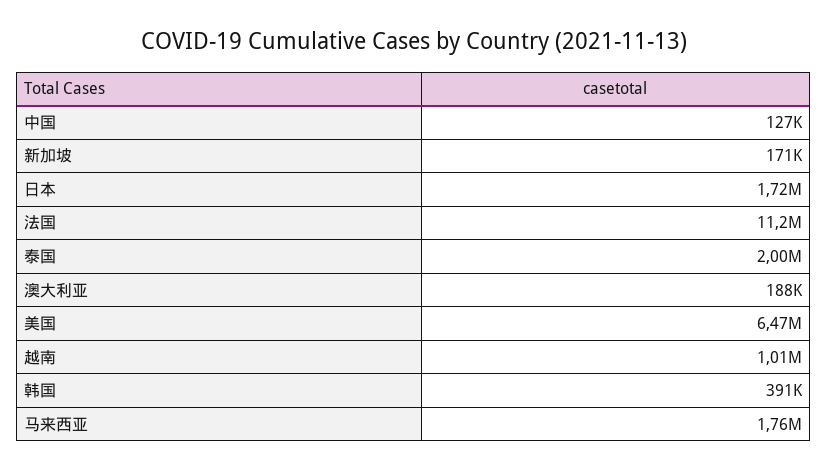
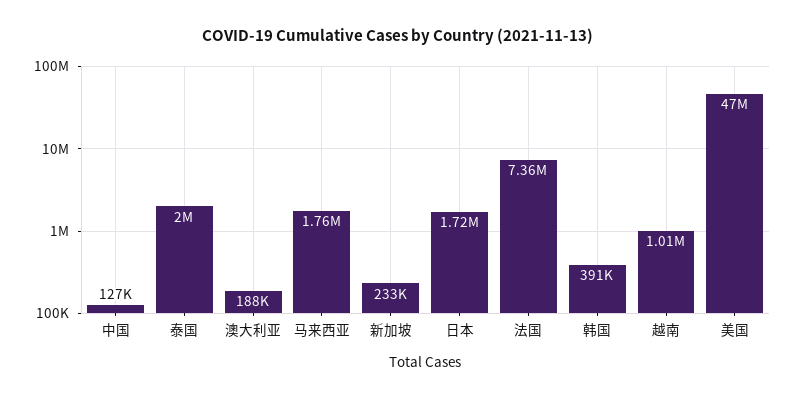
新加坡: 171000 -> 233000
法国: 11200000 -> 7360000
美国: 6470000 -> 47000000

